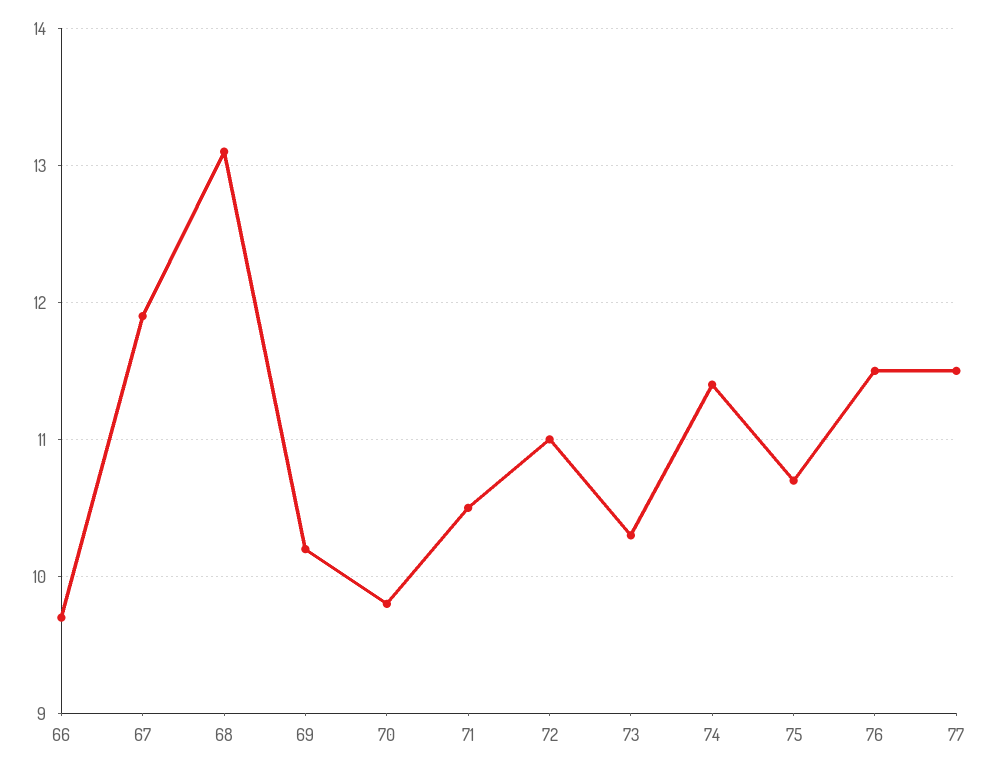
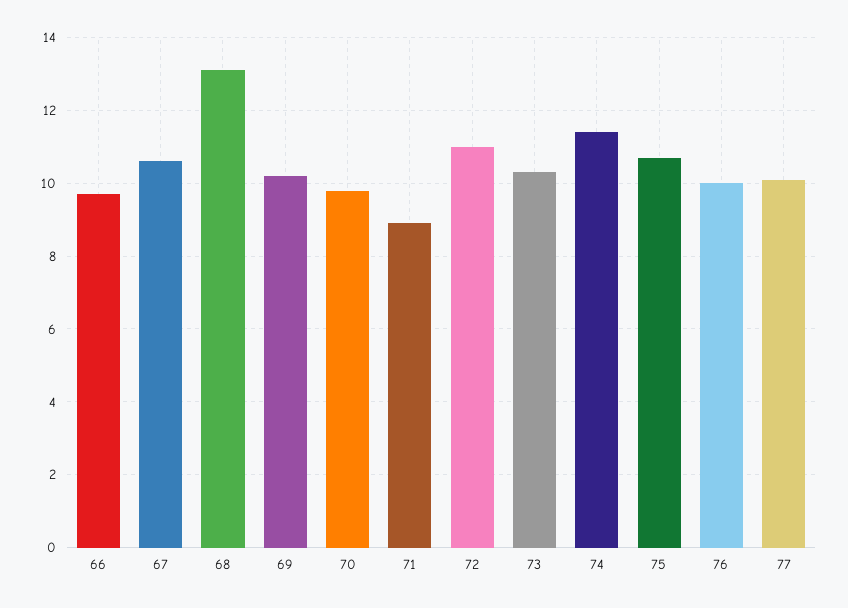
67: 11.9 -> 10.5
71: 10.5 -> 9
76: 11.5 -> 10
77: 11.5 -> 10

